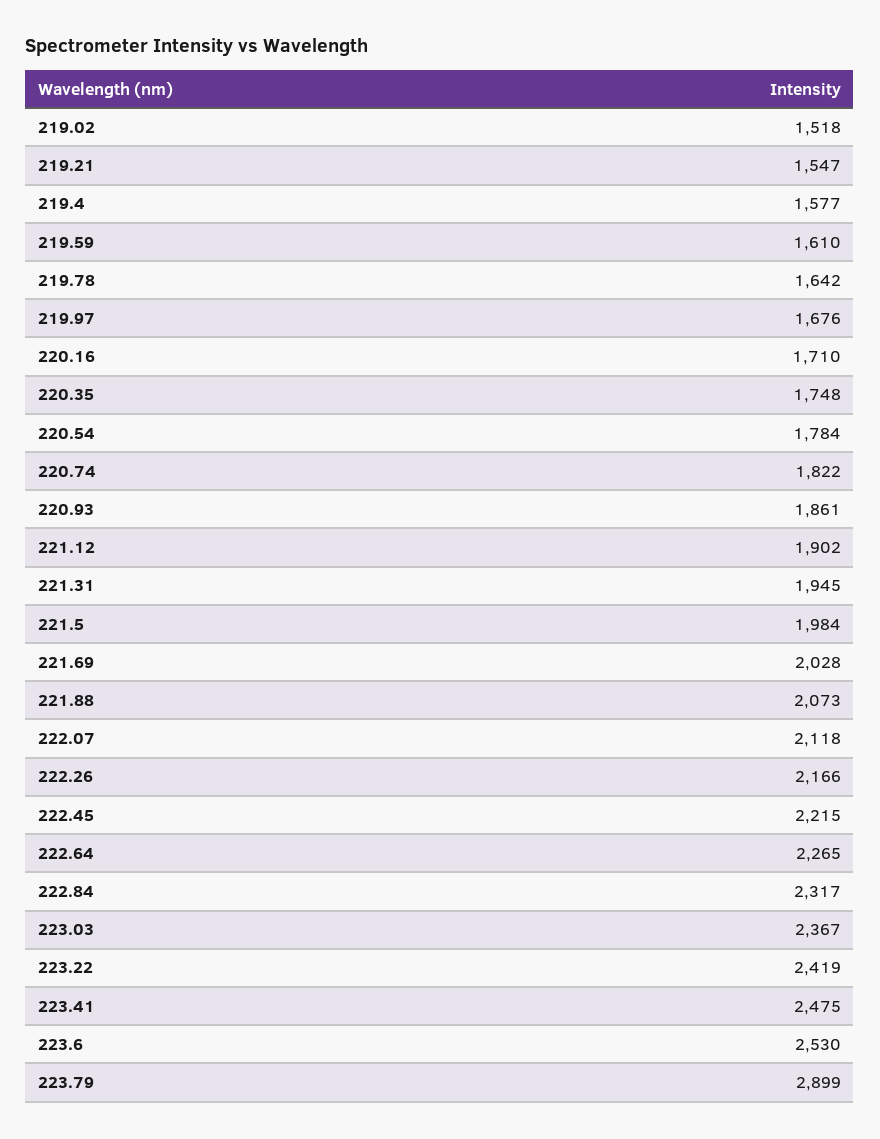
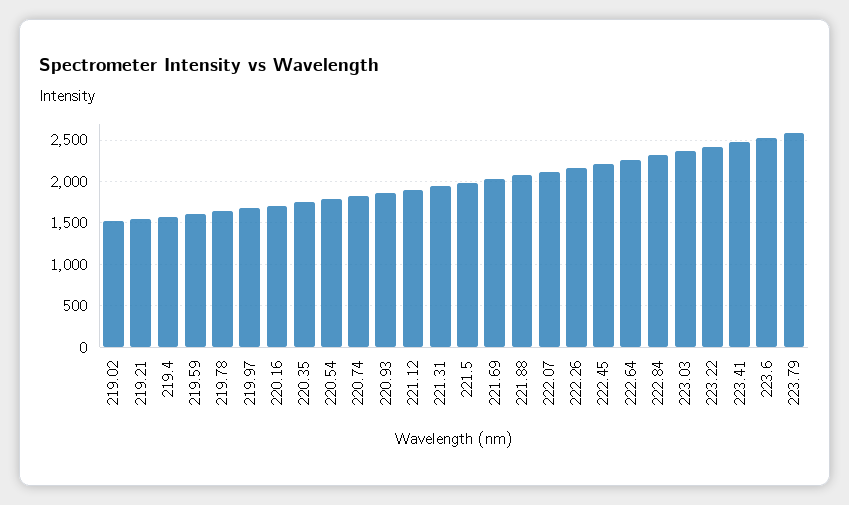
223.79: 2899 -> 2600

